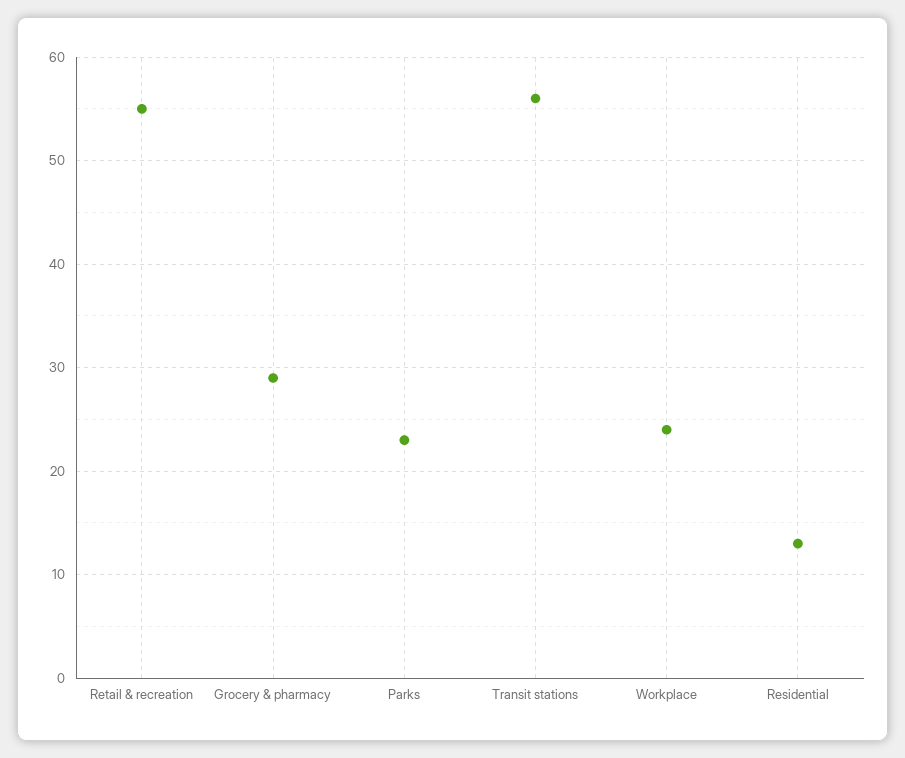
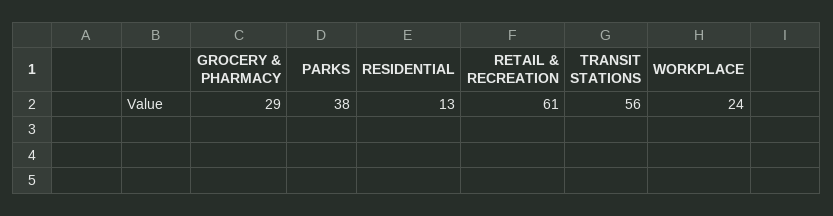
Retail & recreation: 55 -> 61
Parks: 23 -> 38

